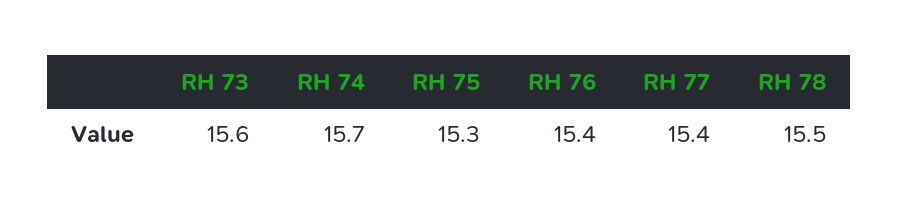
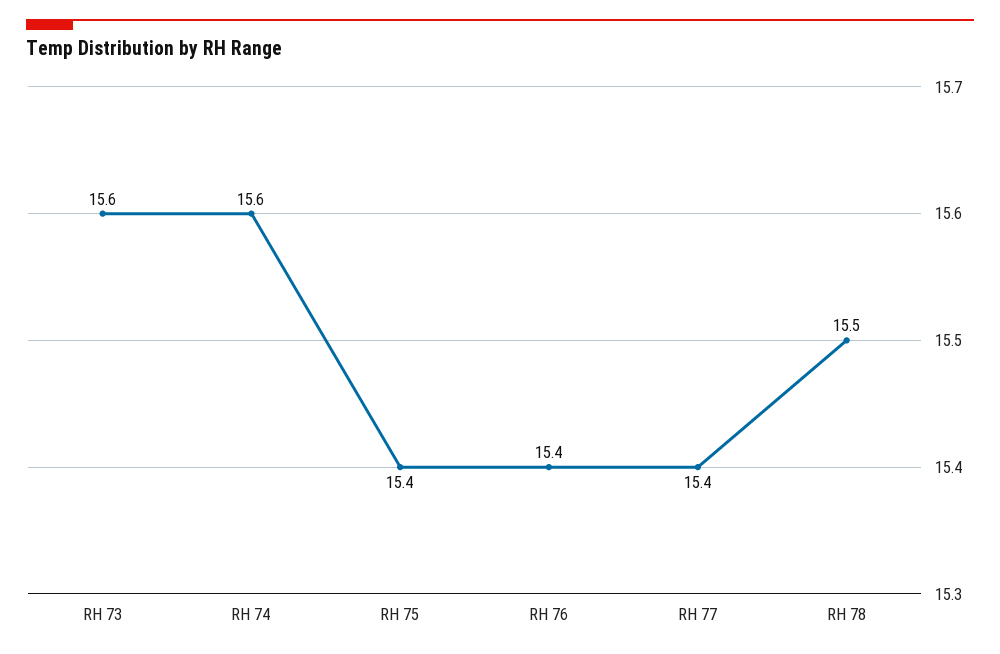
RH 74: 15.7 -> 15.6
RH 75: 15.3 -> 15.4

